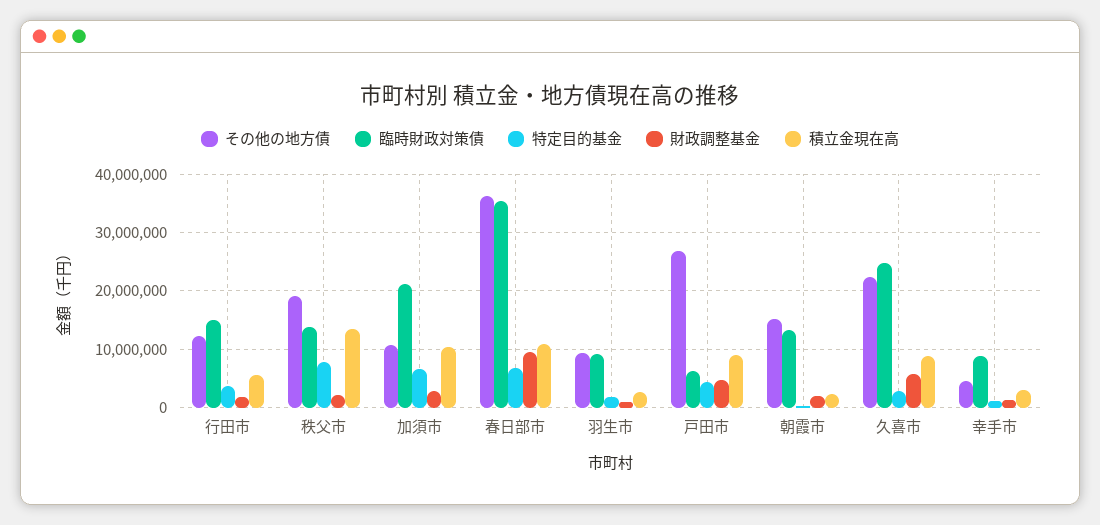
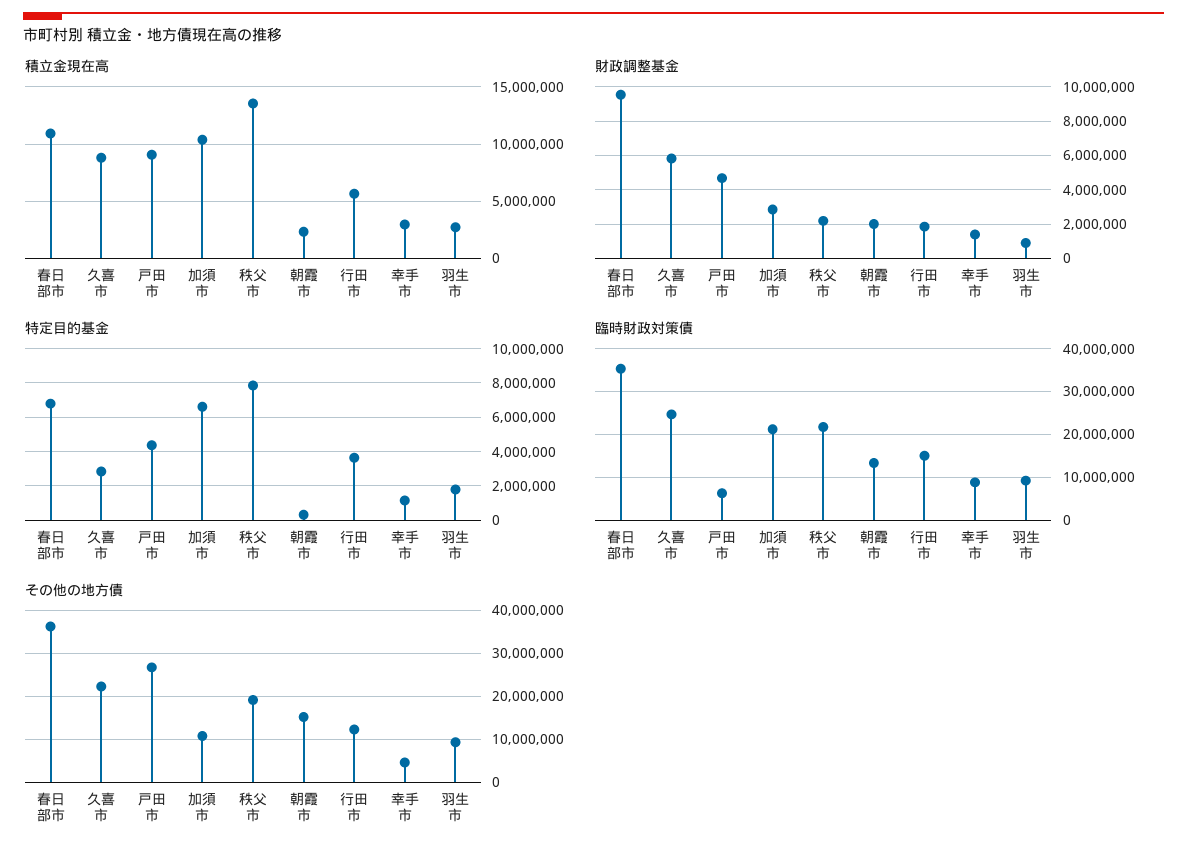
臨時財政対策債, 秩父市: 14000000 -> 22000000

